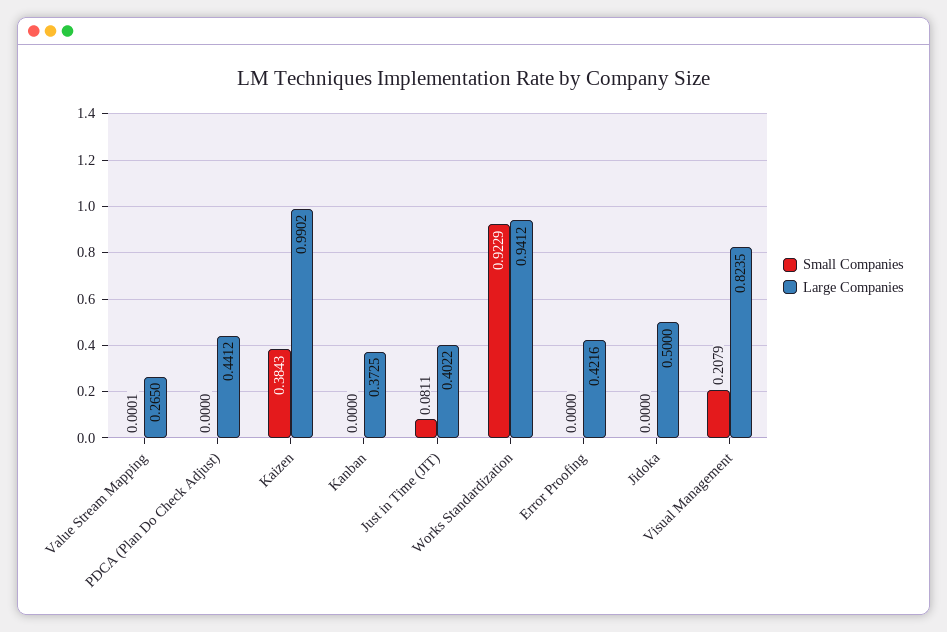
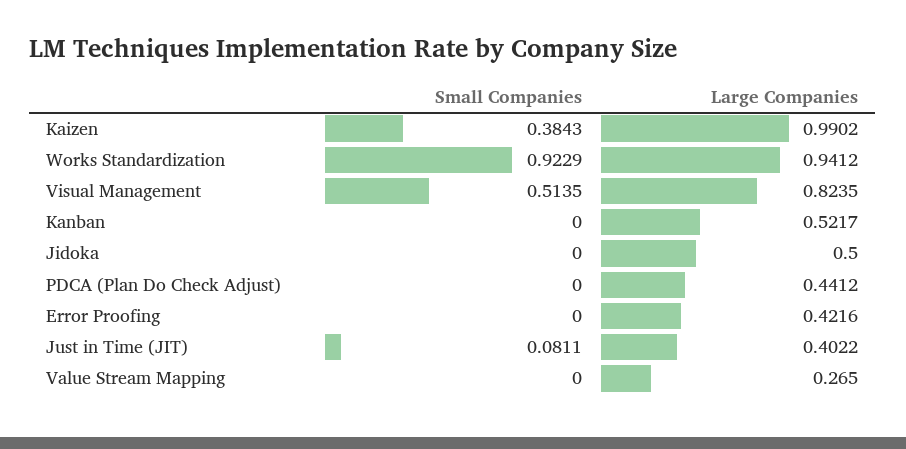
Small Companies, Value Stream Mapping: 0.0001 -> 0
Large Companies, Kanban: 0.3725 -> 0.5217
Small Companies, Visual Management: 0.2079 -> 0.5135

